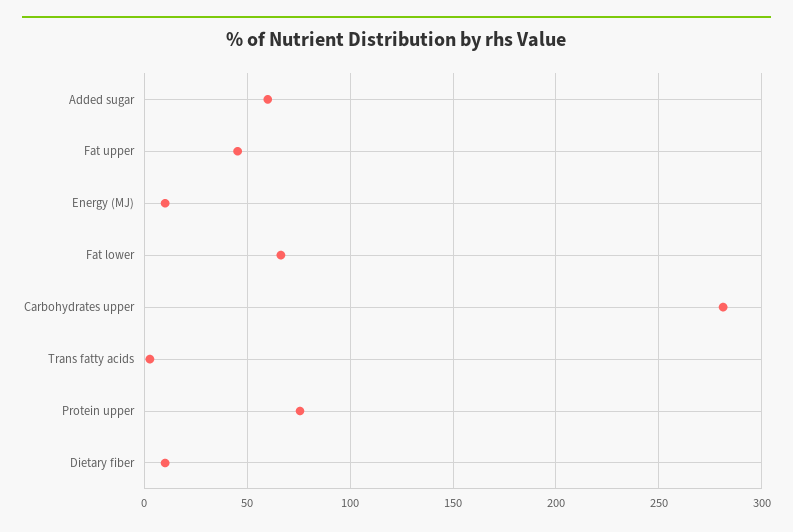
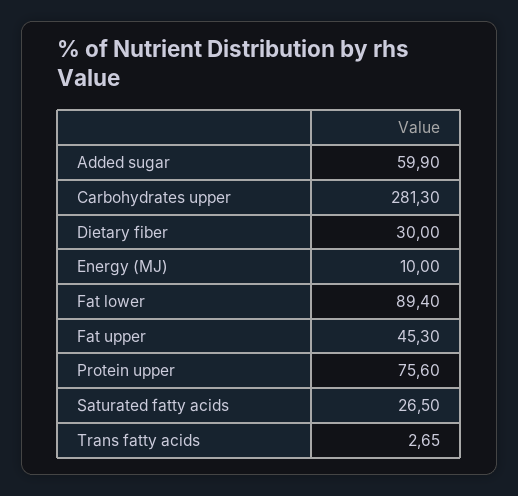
Fat lower: 65 -> 89.4
Dietary fiber: 10 -> 30
Saturated fatty acids: none -> 26.5

